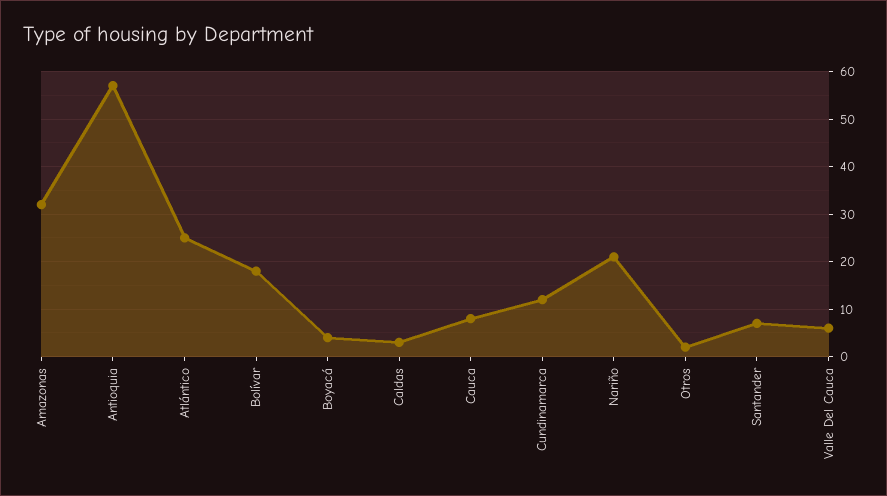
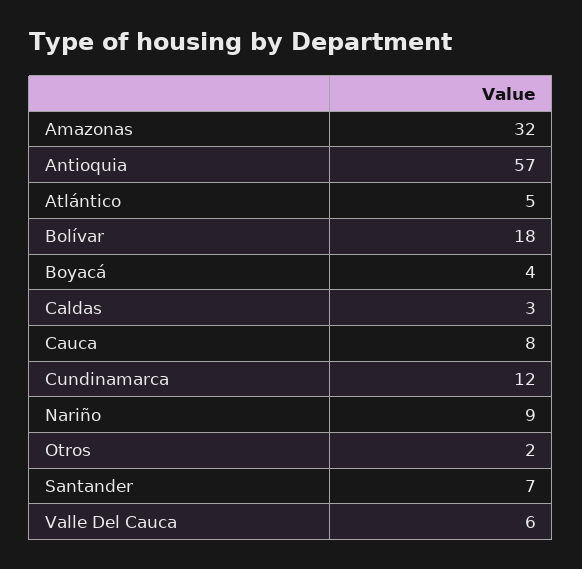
Atlántico: 25 -> 5
Nariño: 20 -> 9

